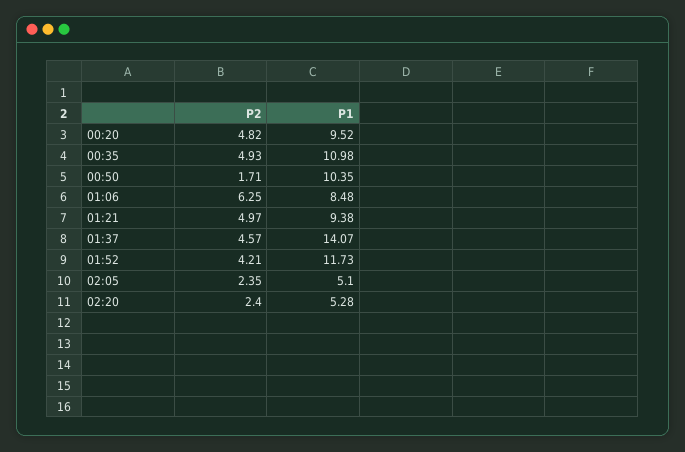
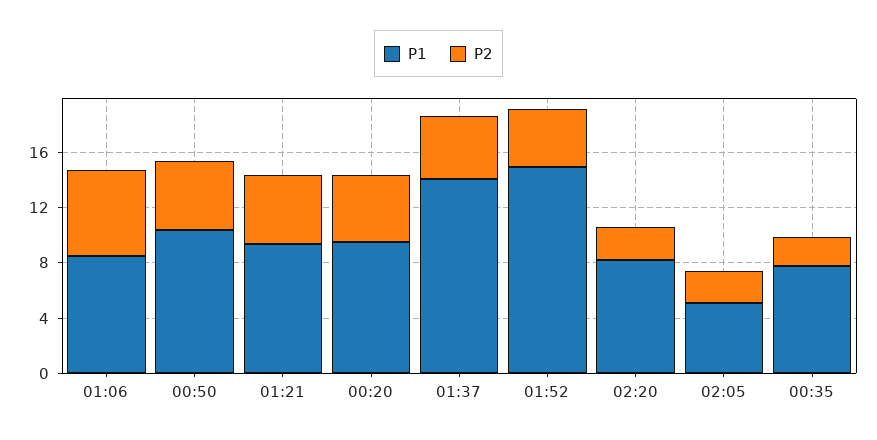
P2, 00:35: 4.93 -> 2
P1, 00:35: 10.98 -> 8
P2, 00:50: 1.71 -> 5
P1, 01:52: 11.73 -> 15
P1, 02:20: 5.28 -> 8

